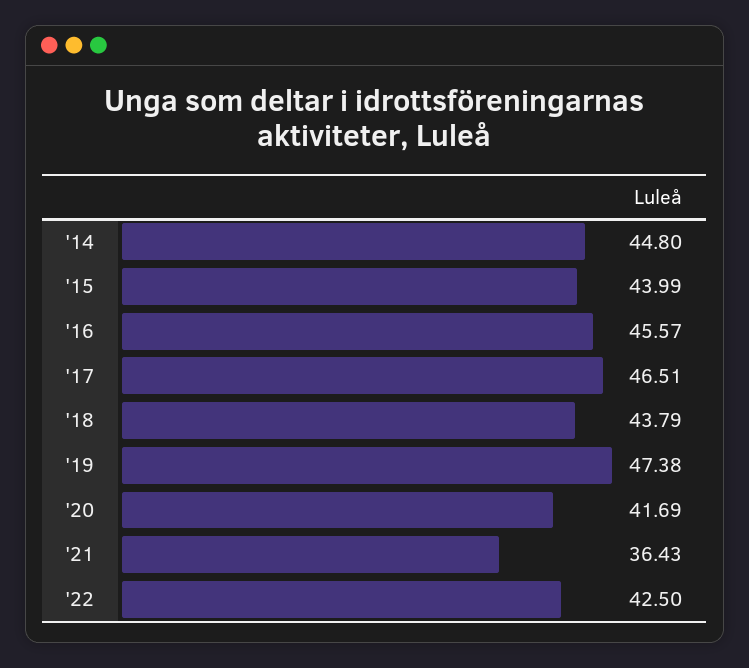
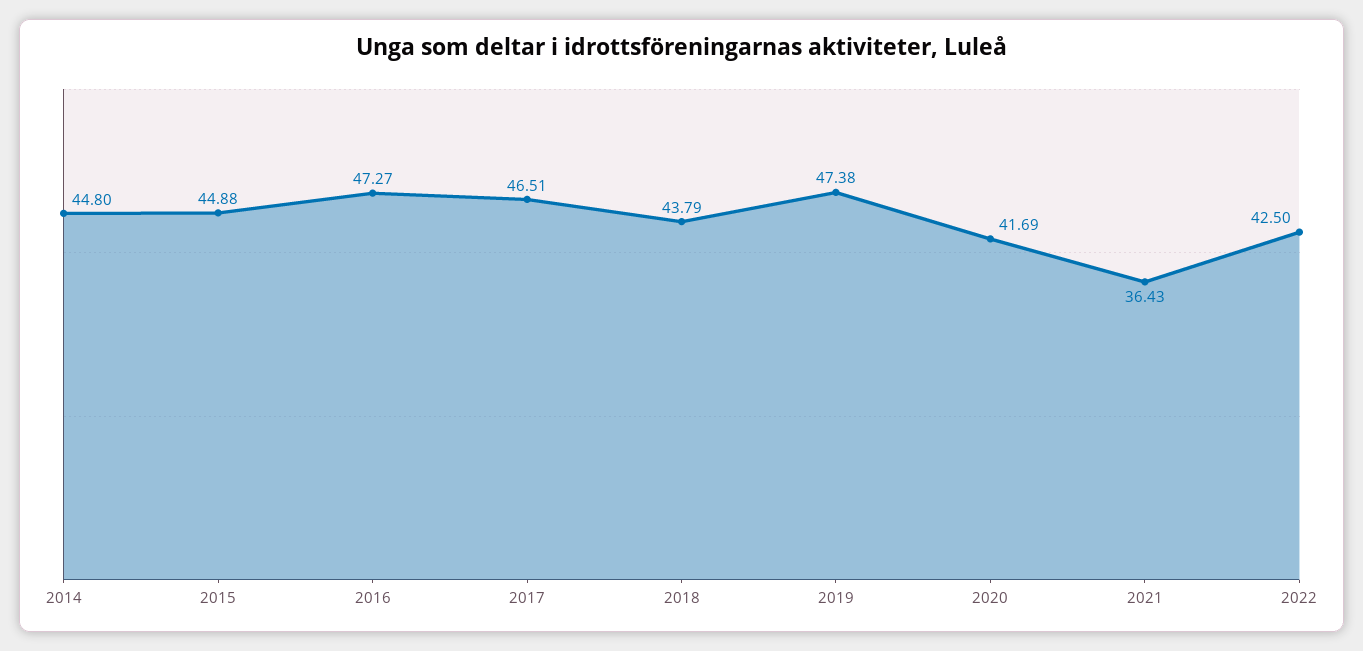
'15: 43.99 -> 44.88
'16: 45.57 -> 47.27

